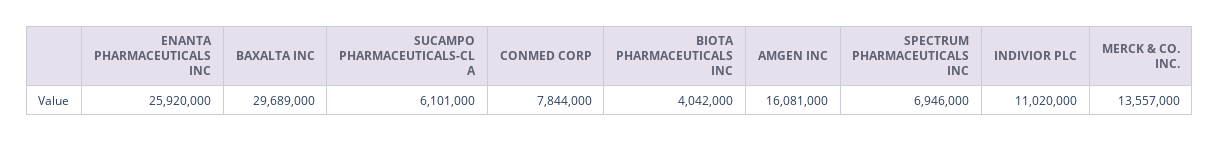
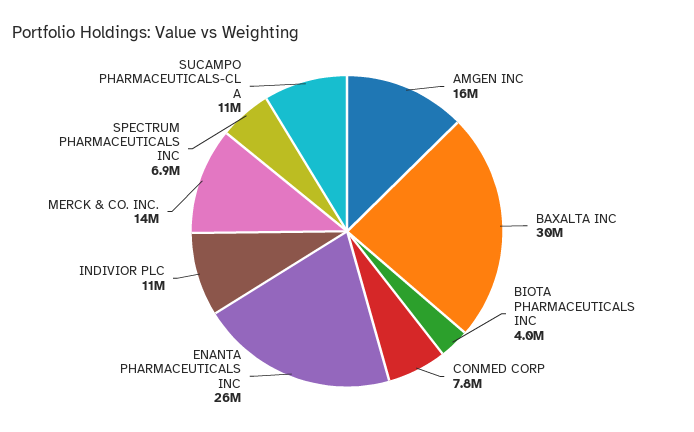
SUCAMPO PHARMACEUTICALS-CL A: 6101000 -> 11000000

